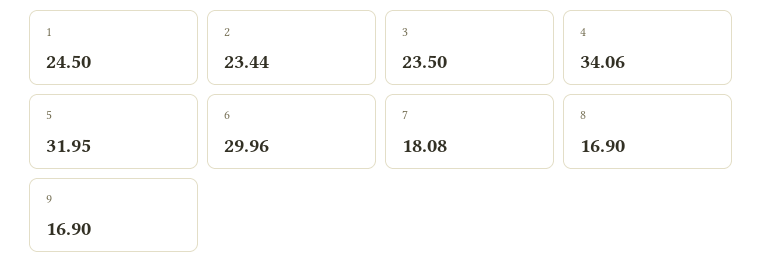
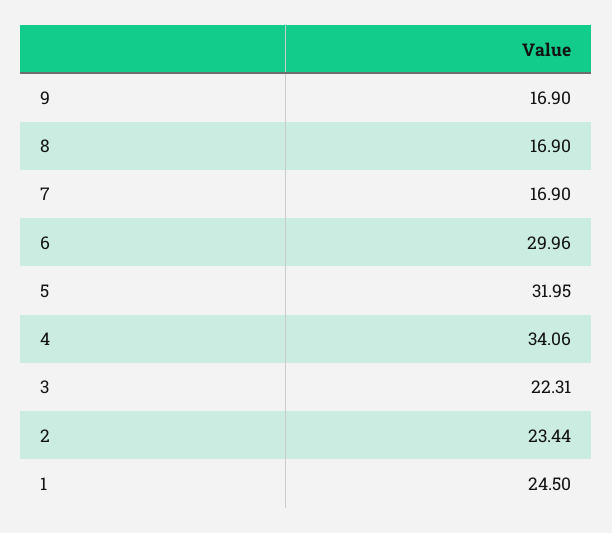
3: 23.5 -> 22.31
7: 18.08 -> 16.9

